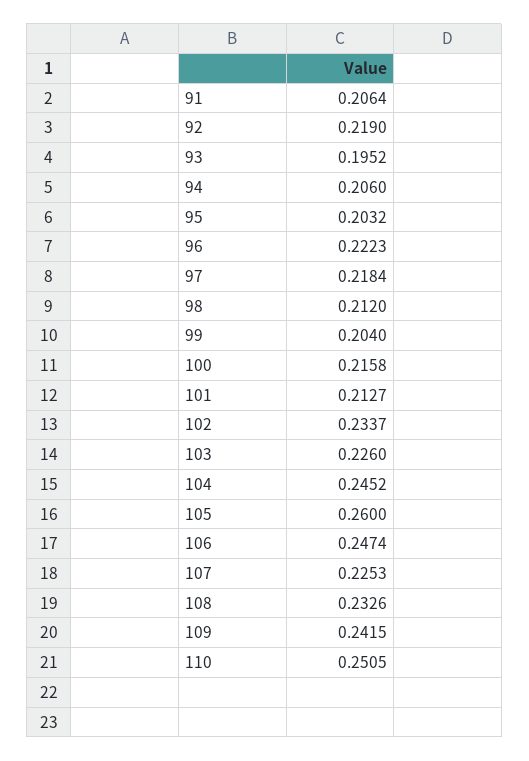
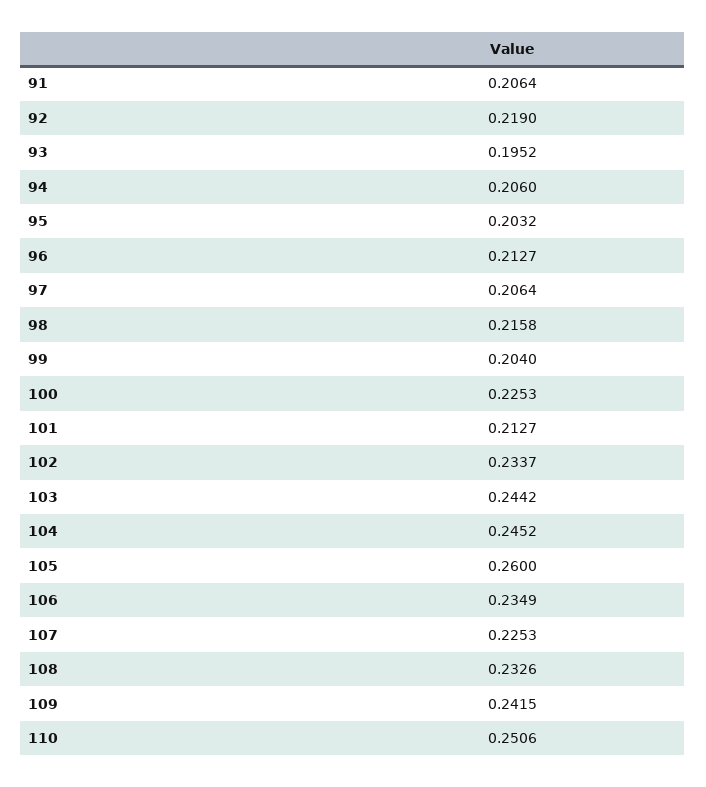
96: 0.2223 -> 0.2127
97: 0.2184 -> 0.2064
98: 0.212 -> 0.2158
100: 0.2158 -> 0.2253
103: 0.226 -> 0.2442
106: 0.2474 -> 0.2349
110: 0.2505 -> 0.2506

